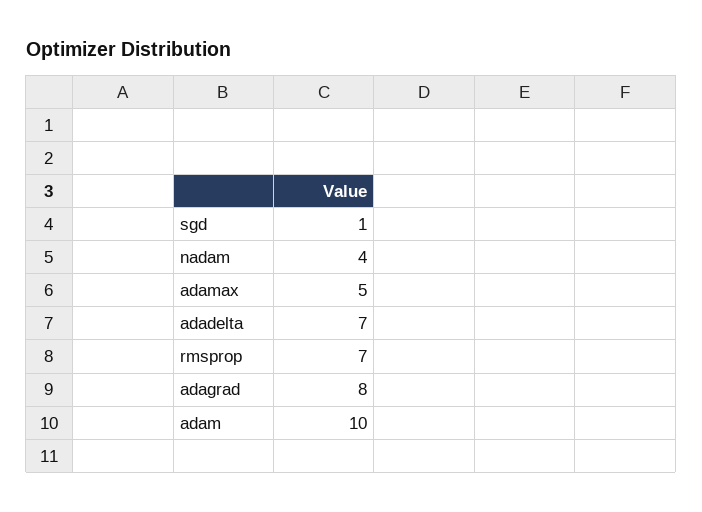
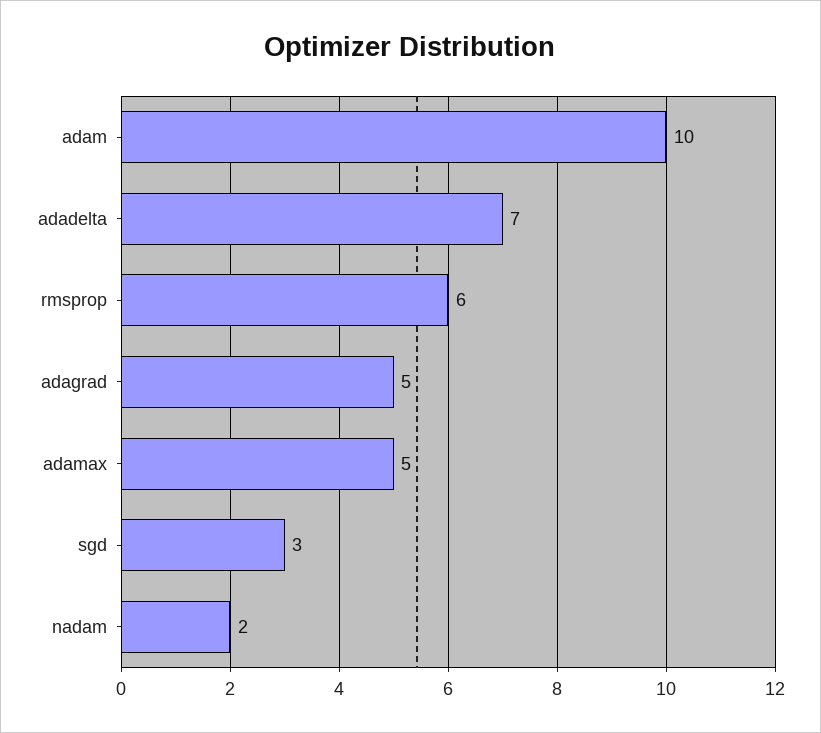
sgd: 1 -> 3
nadam: 4 -> 2
rmsprop: 7 -> 6
adagrad: 8 -> 5

